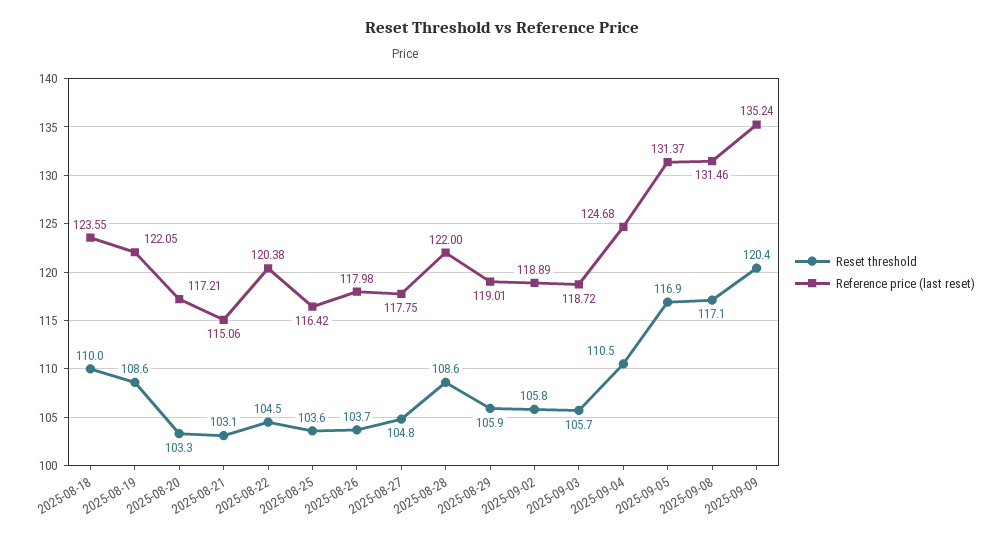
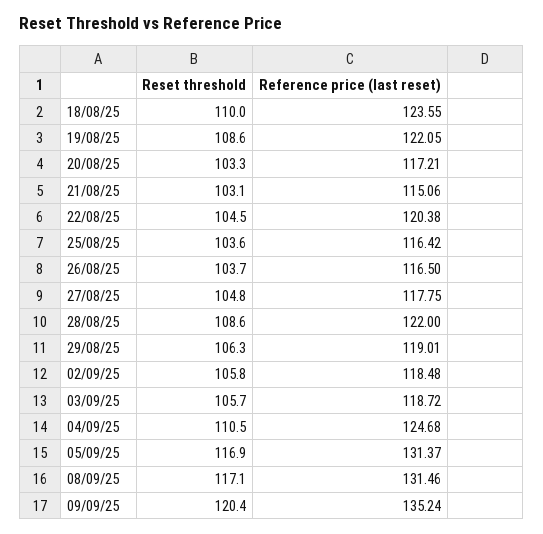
Reference price (last reset), 2025-08-26: 117.98 -> 116.5
Reset threshold, 2025-08-29: 105.9 -> 106.3
Reference price (last reset), 2025-09-02: 118.89 -> 118.48

